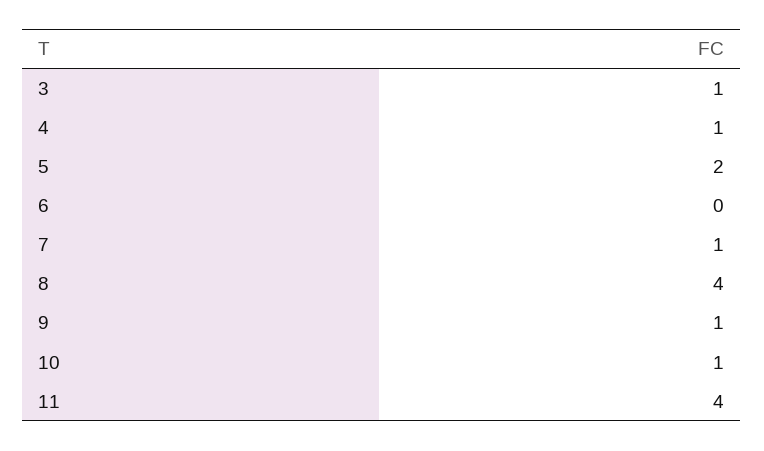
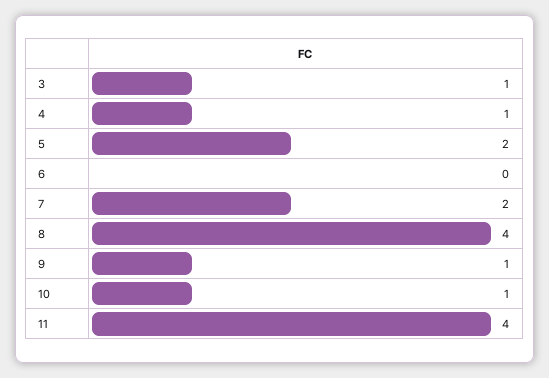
7: 1 -> 2

